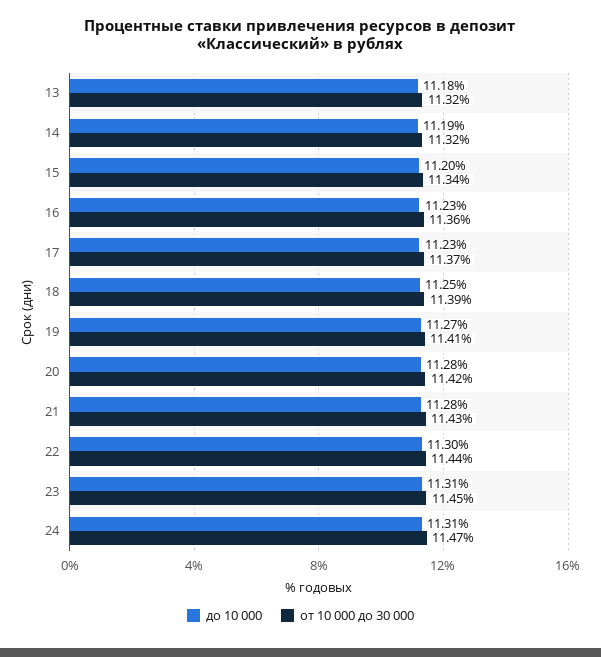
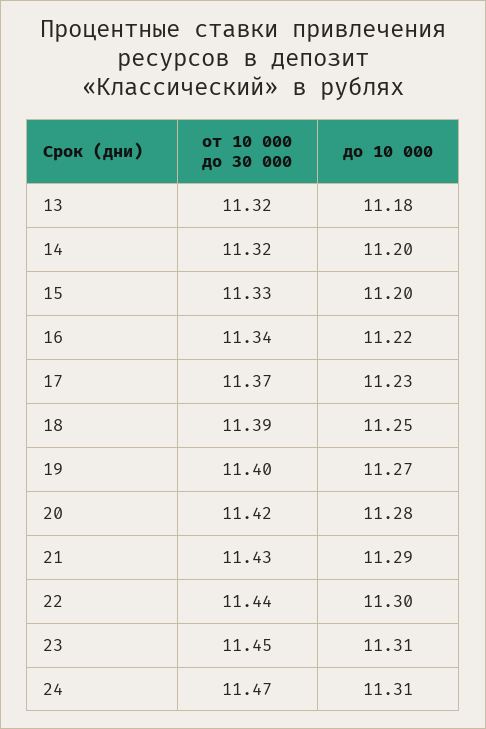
до 10 000, 14: 11.19 -> 11.2
от 10 000 до 30 000, 15: 11.34 -> 11.33
до 10 000, 16: 11.23 -> 11.22
от 10 000 до 30 000, 16: 11.36 -> 11.34
от 10 000 до 30 000, 19: 11.41 -> 11.4
до 10 000, 21: 11.28 -> 11.29

